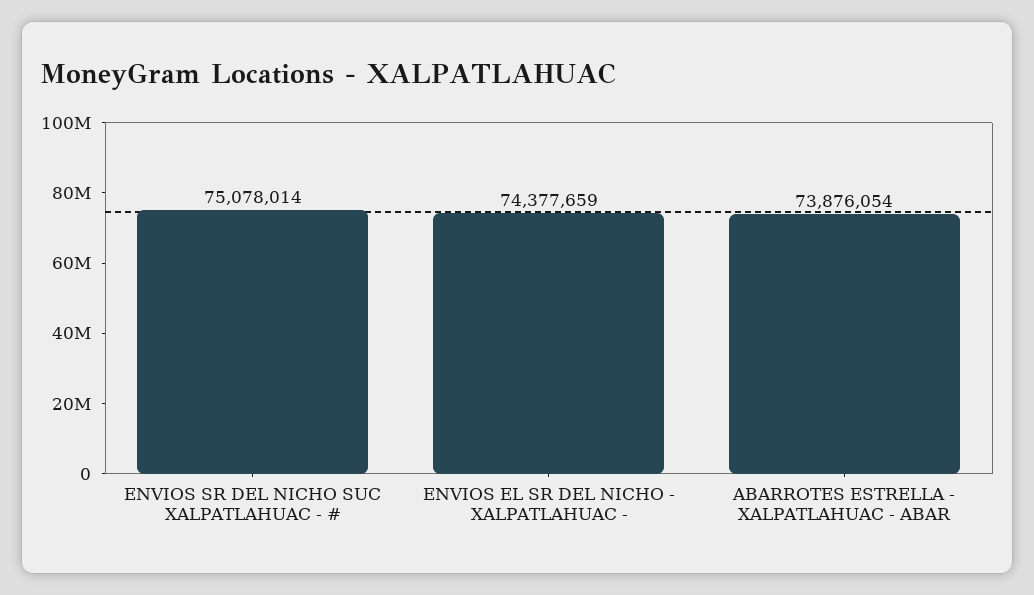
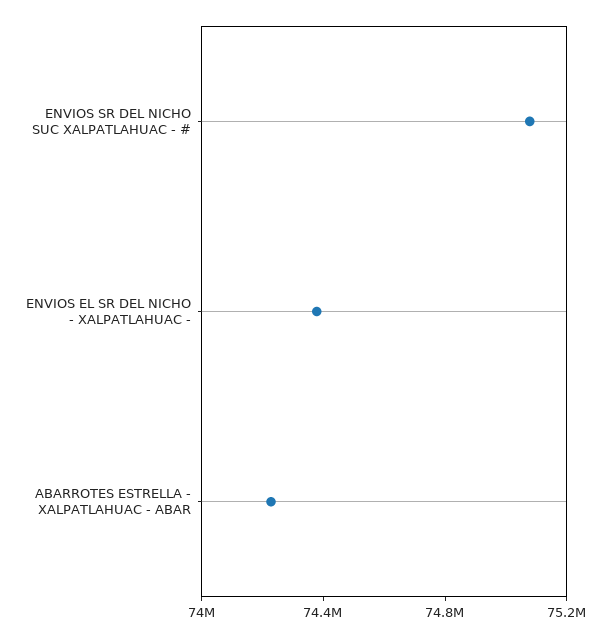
ABARROTES ESTRELLA - XALPATLAHUAC - ABAR: 73876054 -> 74200000

